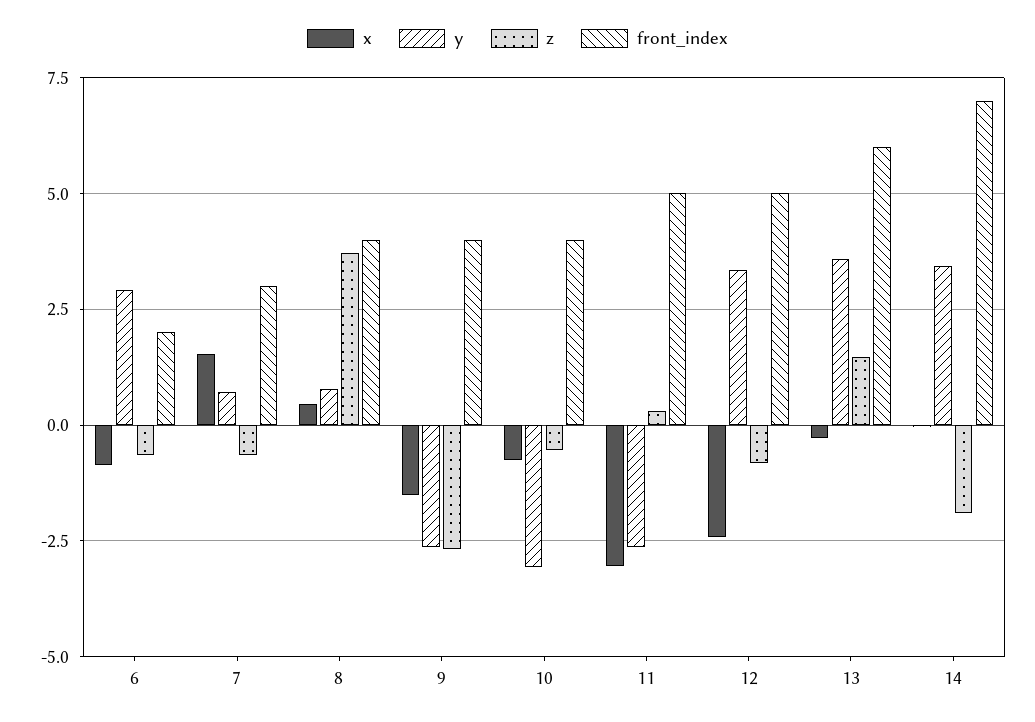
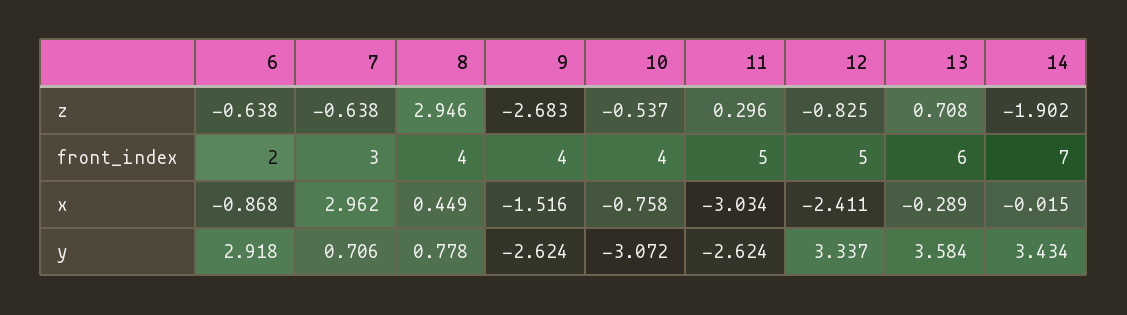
x, 7: 1.5 -> 2.962
z, 8: 3.75 -> 2.946
z, 13: 1.5 -> 0.708

